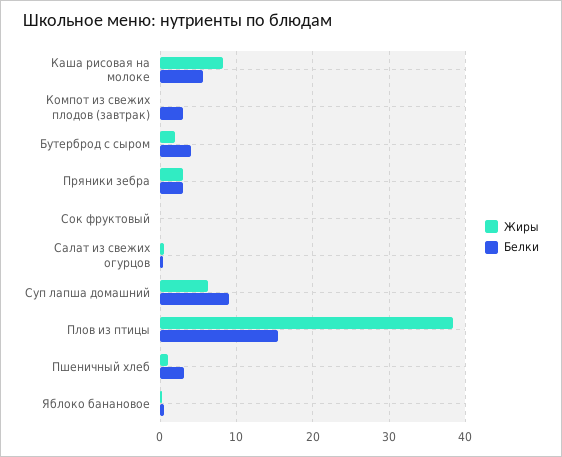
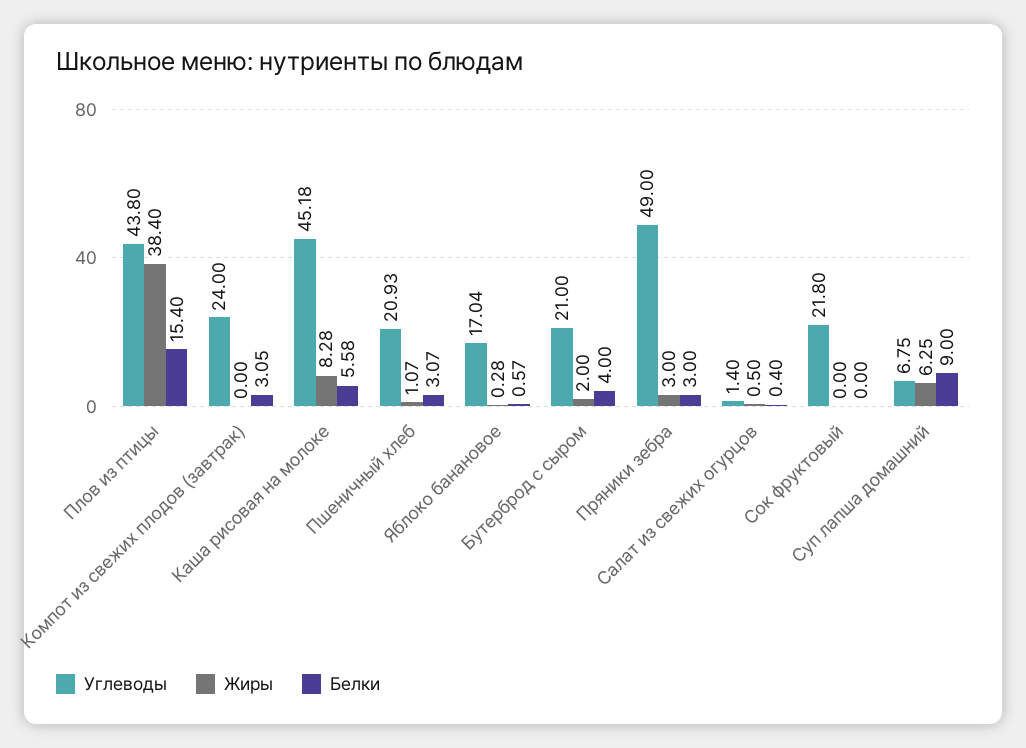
Углеводы, Плов из птицы: none -> 43.8
Углеводы, Компот из свежих плодов (завтрак): none -> 24
Углеводы, Каша рисовая на молоке: none -> 45.18
Углеводы, Пшеничный хлеб: none -> 20.93
Углеводы, Яблоко банановое: none -> 17.04
Углеводы, Бутерброд с сыром: none -> 21
Углеводы, Пряники зебра: none -> 49
Углеводы, Салат из свежих огурцов: none -> 1.4
Углеводы, Сок фруктовый: none -> 21.8
Углеводы, Суп лапша домашний: none -> 6.75

